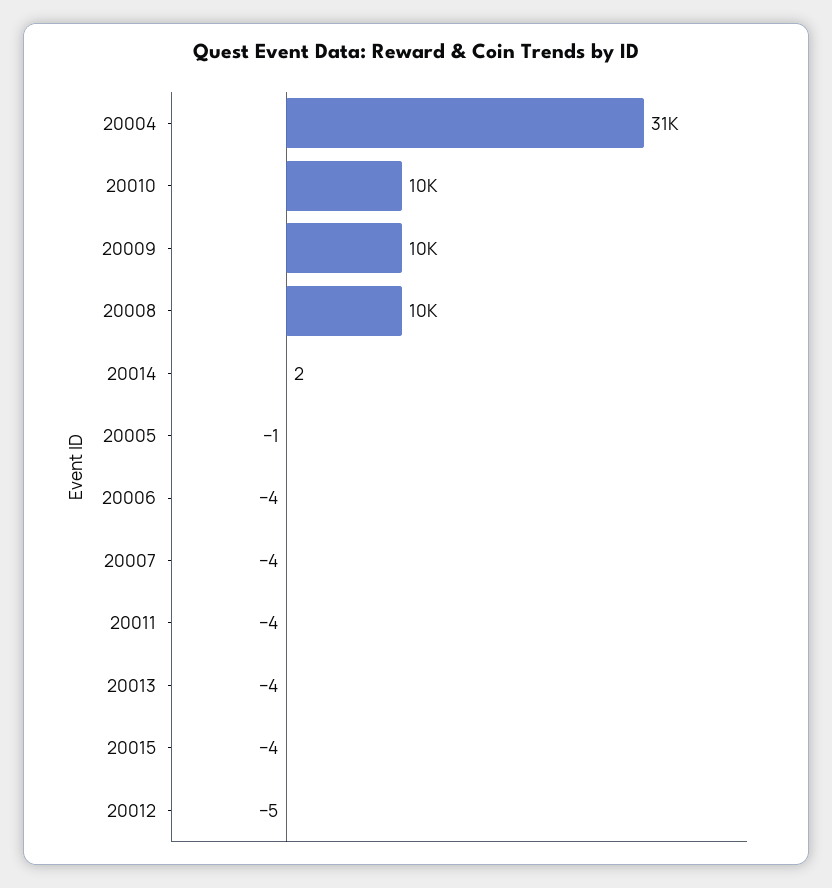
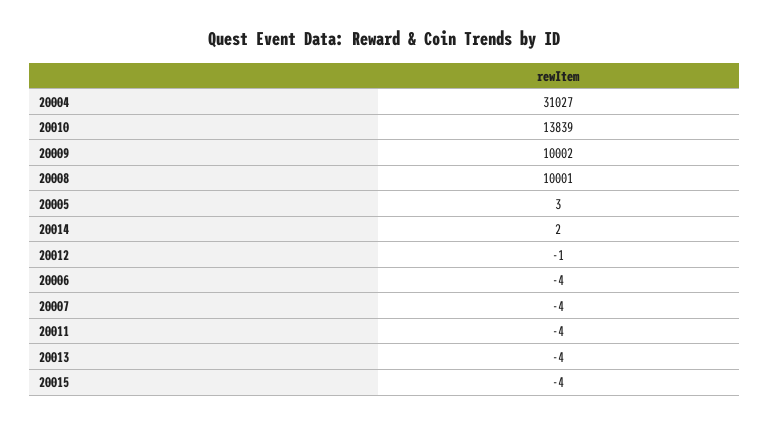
20010: 10000 -> 13839
20005: -1 -> 3
20012: -5 -> -1

